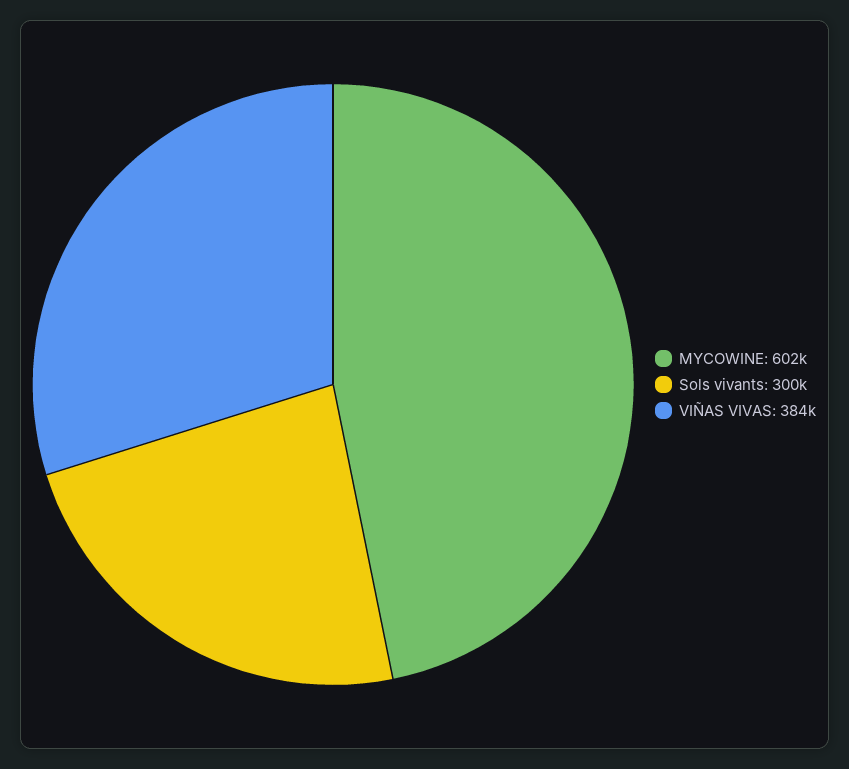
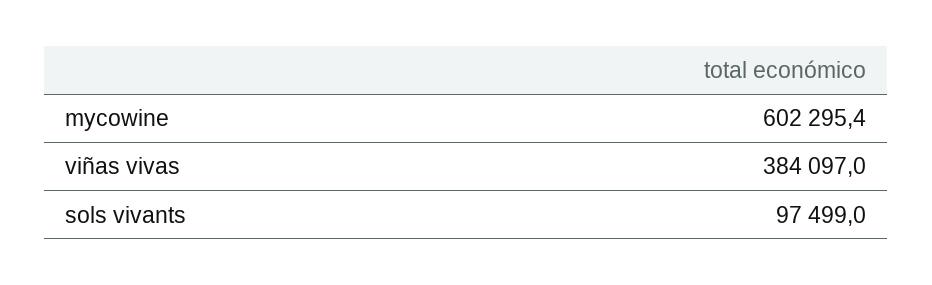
Sols vivants: 300000 -> 97499

